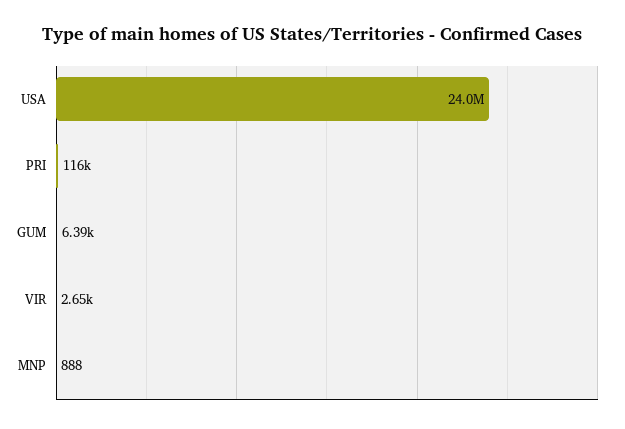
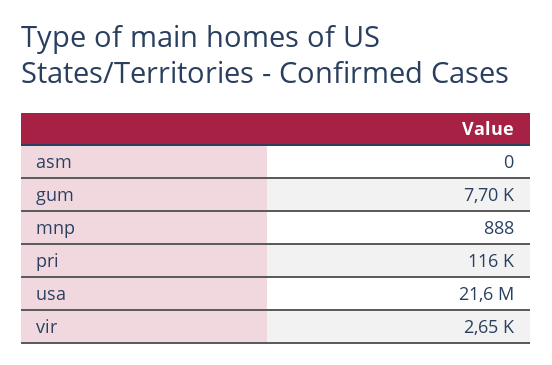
USA: 24000000 -> 21600000
GUM: 6390 -> 7700
asm: none -> 0

